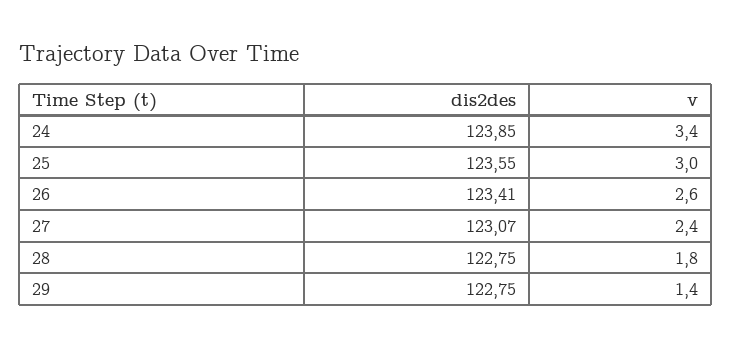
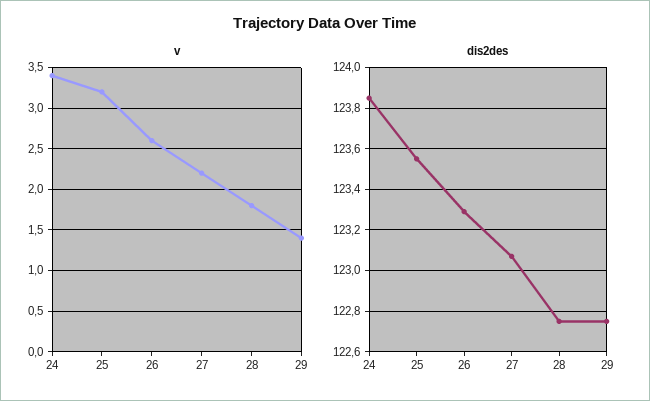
v, 25: 3 -> 3.2
dis2des, 26: 123.41 -> 123.3
v, 27: 2.4 -> 2.2

